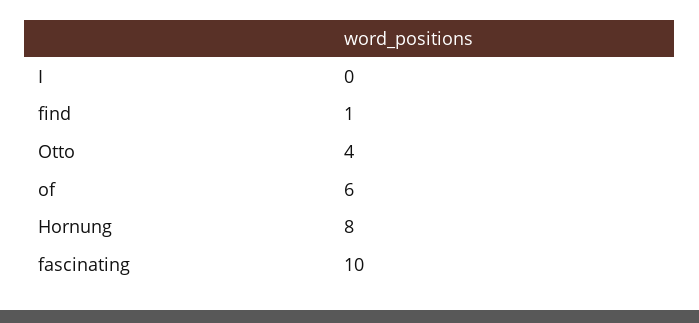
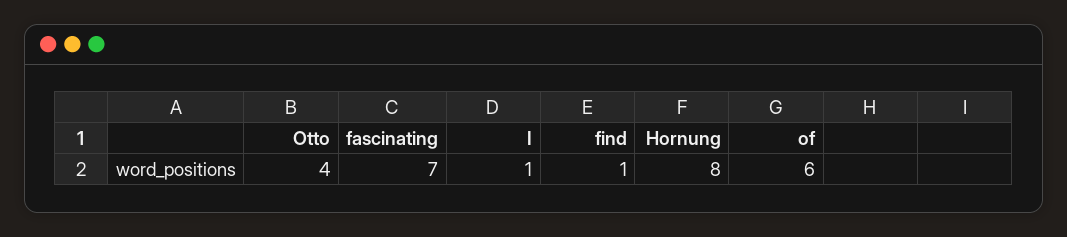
I: 0 -> 1
fascinating: 10 -> 7

